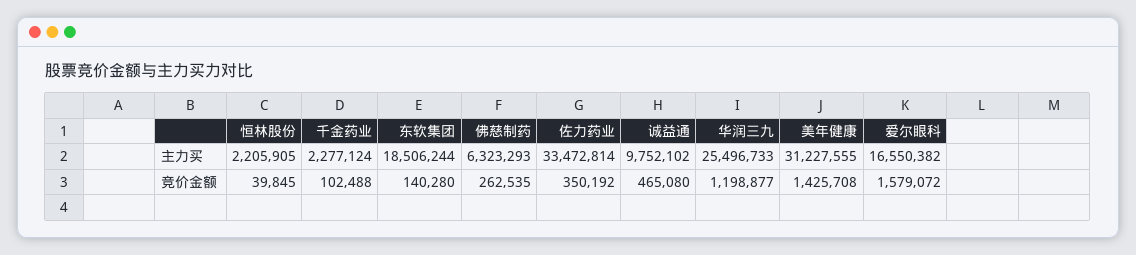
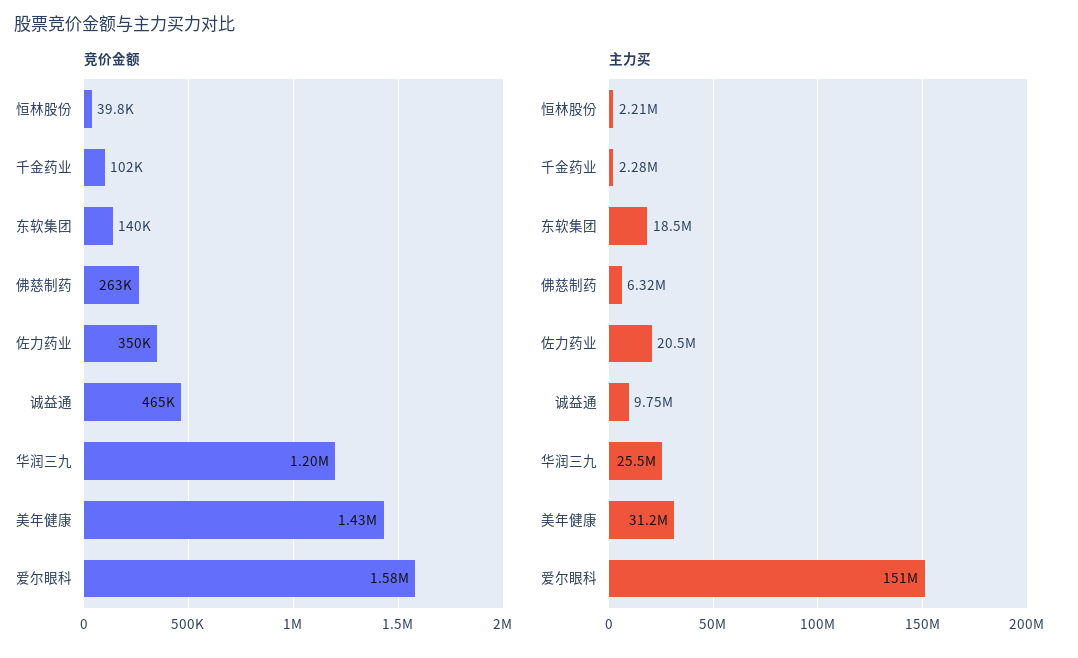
主力买, 佐力药业: 33472814 -> 20500000
主力买, 爱尔眼科: 16550382 -> 151000000

